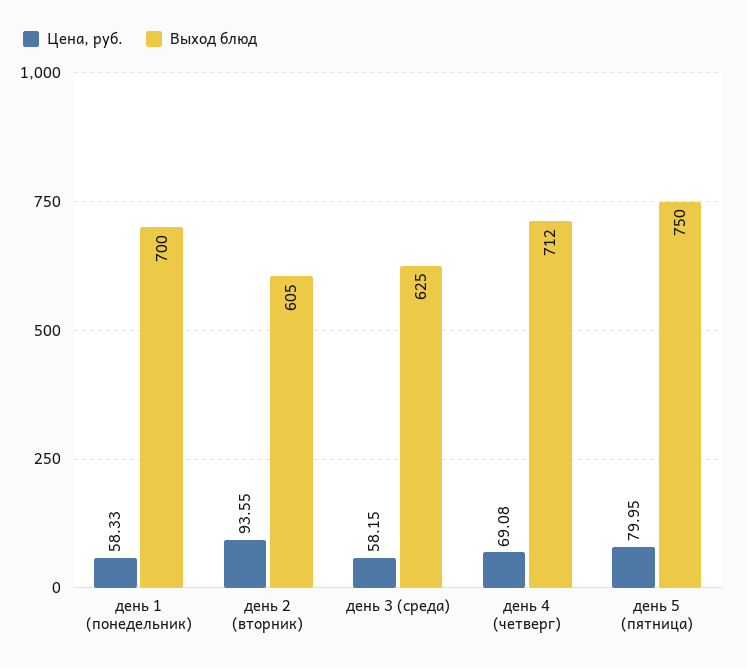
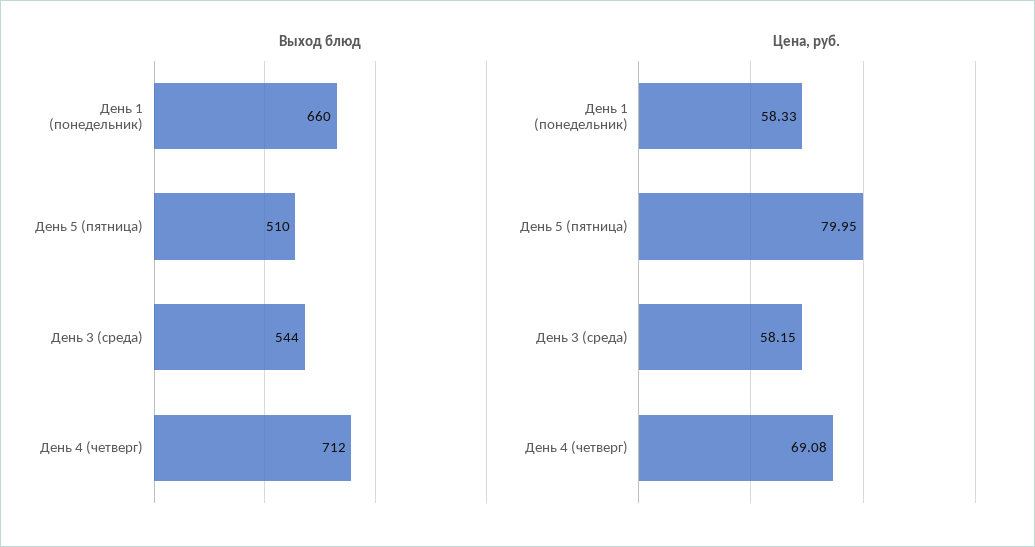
Выход блюд, день 1 (понедельник): 700 -> 660
Цена, руб., день 2 (вторник): 93.55 -> none
Выход блюд, день 2 (вторник): 605 -> none
Выход блюд, день 3 (среда): 625 -> 544
Выход блюд, день 5 (пятница): 750 -> 510

